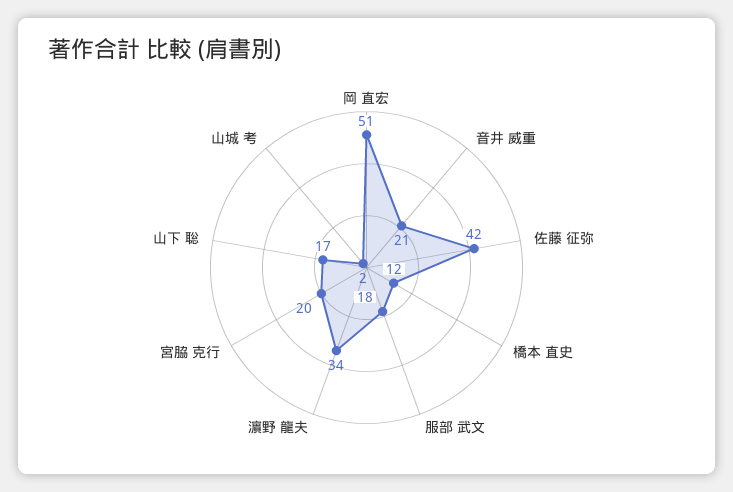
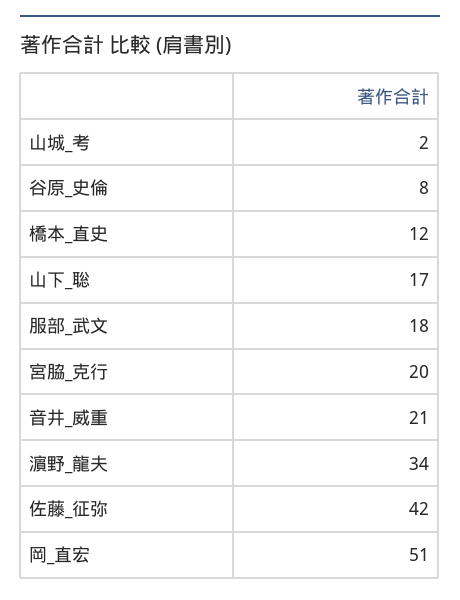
谷原_史倫: none -> 8

